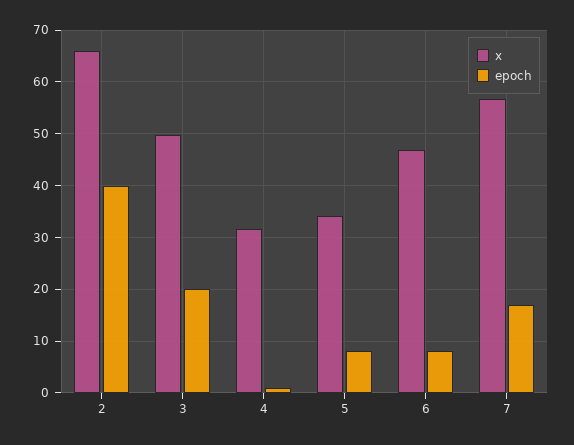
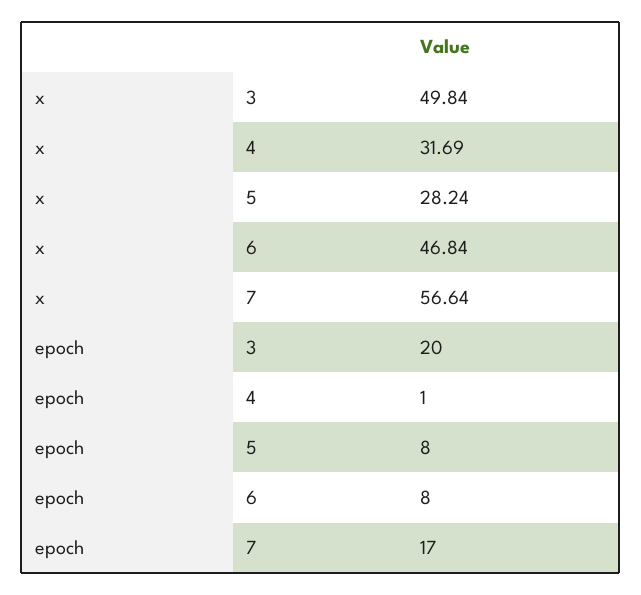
x, 2: 66 -> none
epoch, 2: 40 -> none
x, 5: 34 -> 28.24

